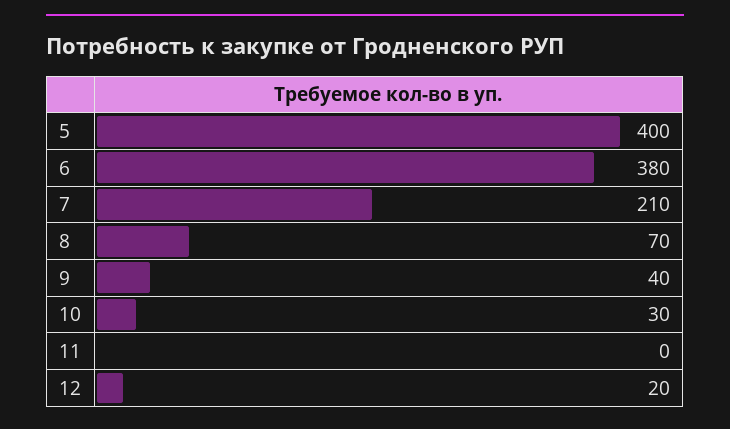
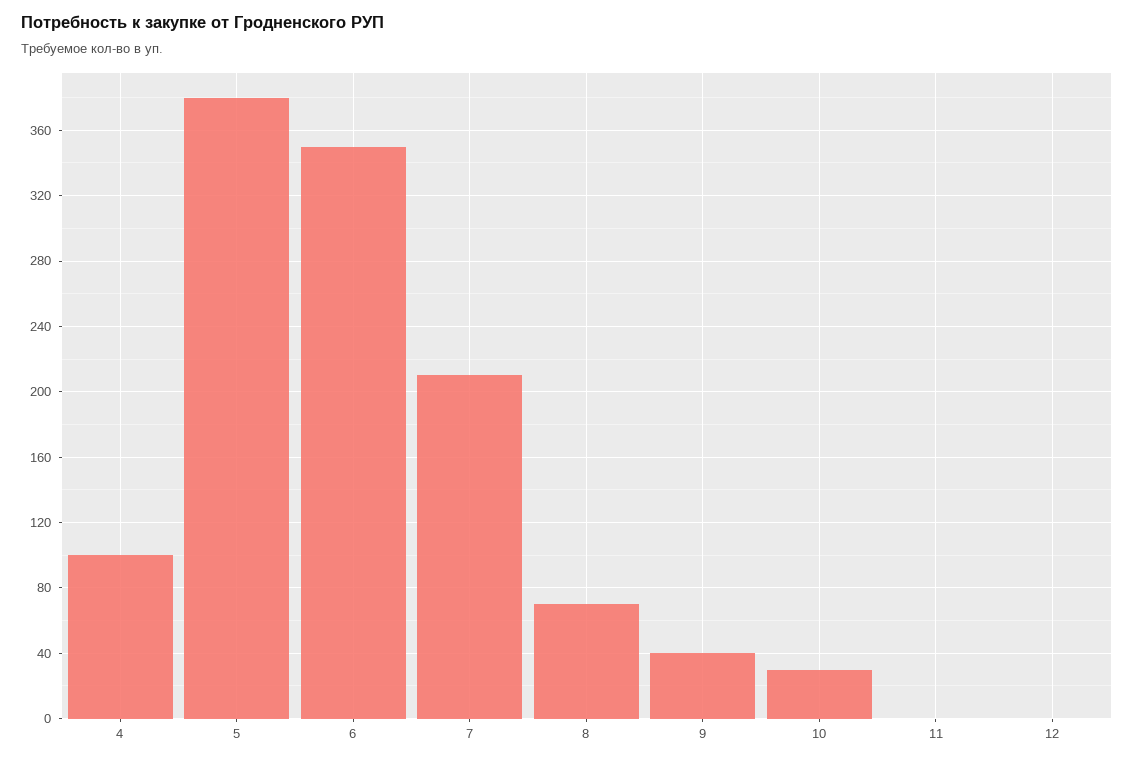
5: 400 -> 380
6: 380 -> 350
12: 20 -> 0
4: none -> 100

